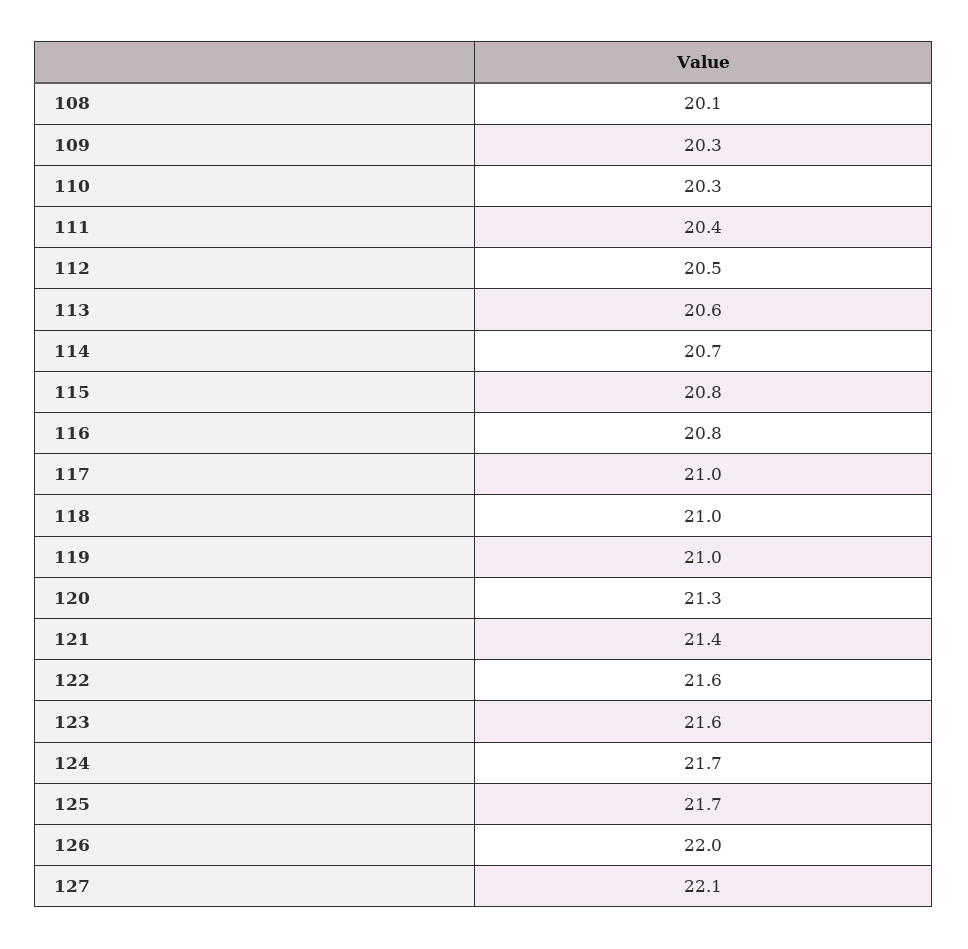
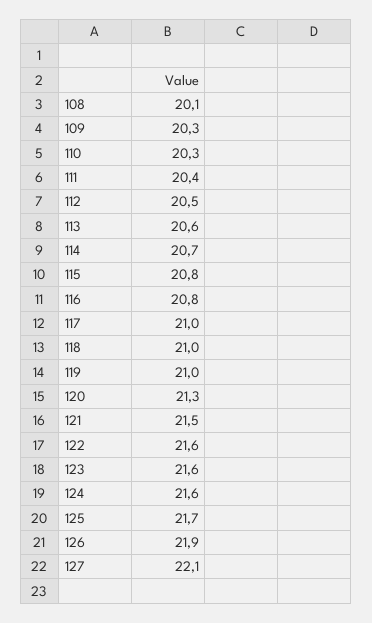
121: 21.4 -> 21.5
124: 21.7 -> 21.6
126: 22 -> 21.9

